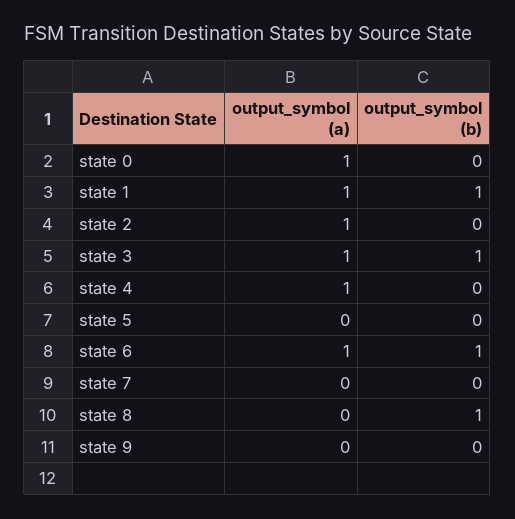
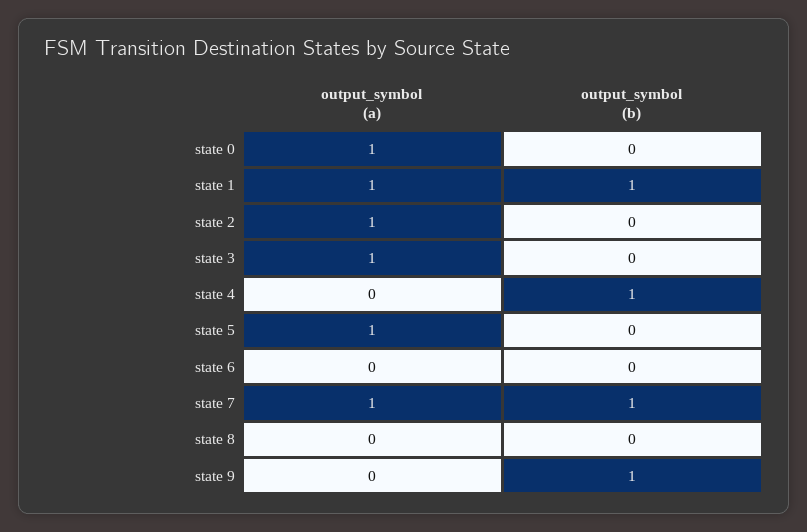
output_symbol (b), state 3: 1 -> 0
output_symbol (a), state 4: 1 -> 0
output_symbol (b), state 4: 0 -> 1
output_symbol (a), state 5: 0 -> 1
output_symbol (a), state 6: 1 -> 0
output_symbol (b), state 6: 1 -> 0
output_symbol (a), state 7: 0 -> 1
output_symbol (b), state 7: 0 -> 1
output_symbol (b), state 8: 1 -> 0
output_symbol (b), state 9: 0 -> 1

